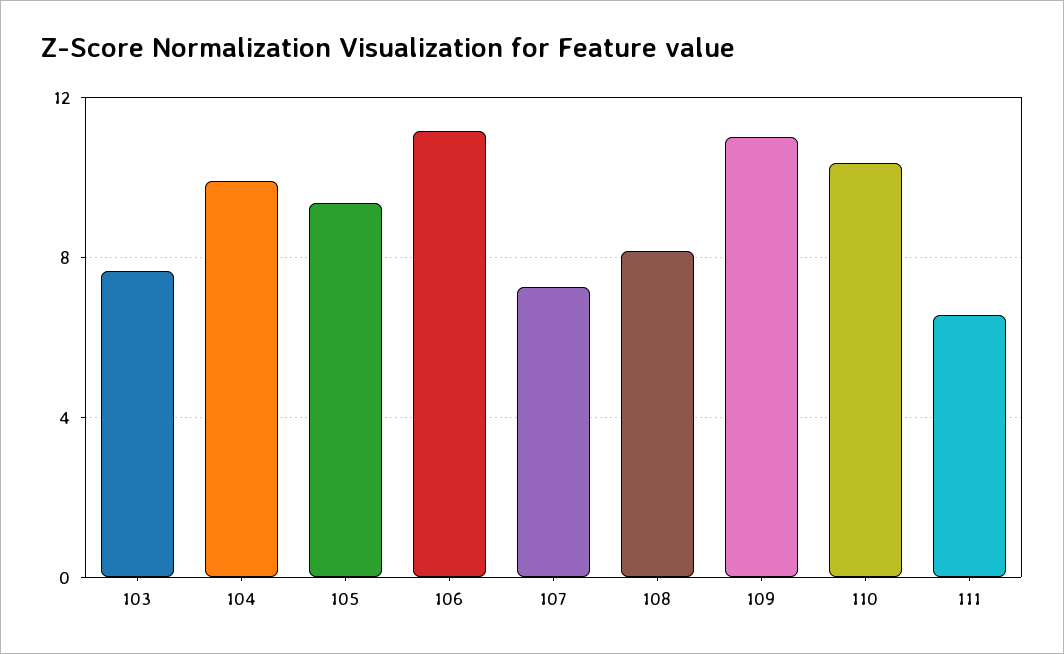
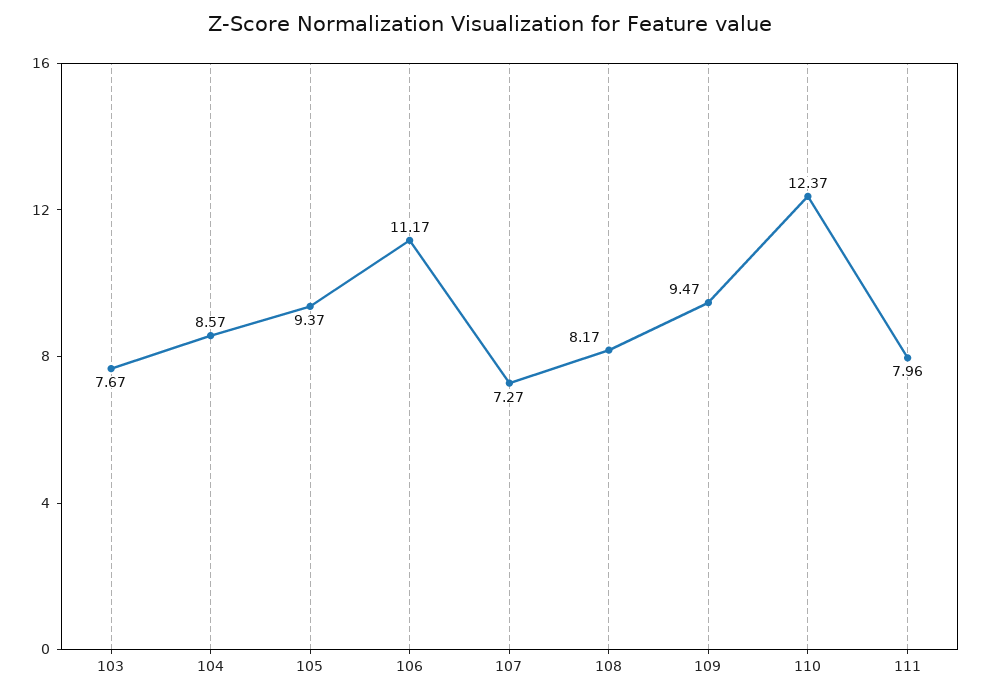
104: 10 -> 8.57
109: 11 -> 9.47
110: 10.5 -> 12.37
111: 6.5 -> 7.96

